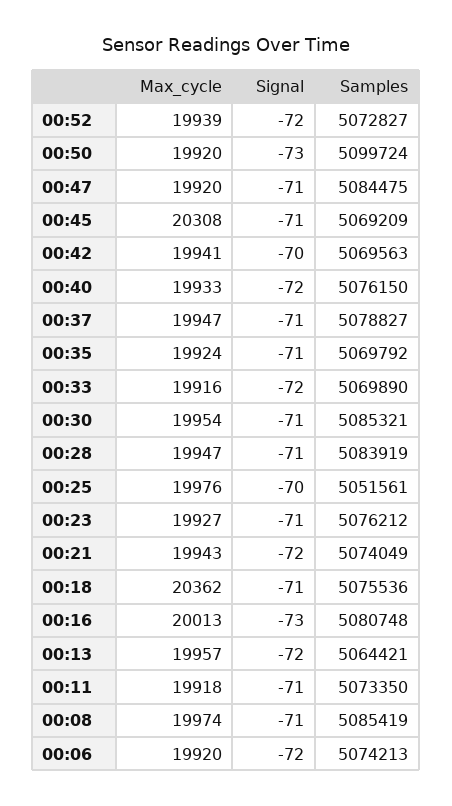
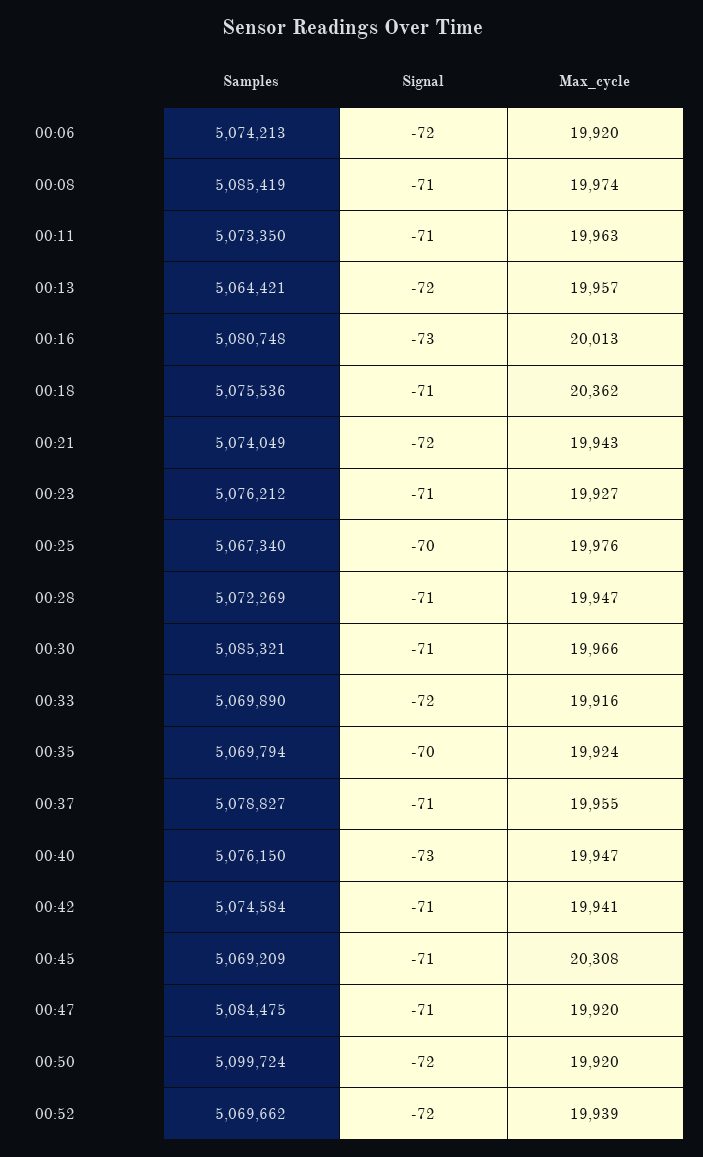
Samples, 00:52: 5072827 -> 5069662
Signal, 00:50: -73 -> -72
Signal, 00:42: -70 -> -71
Samples, 00:42: 5069563 -> 5074584
Max_cycle, 00:40: 19933 -> 19947
Signal, 00:40: -72 -> -73
Max_cycle, 00:37: 19947 -> 19955
Signal, 00:35: -71 -> -70
Samples, 00:35: 5069792 -> 5069794
Max_cycle, 00:30: 19954 -> 19966
Samples, 00:28: 5083919 -> 5072269
Samples, 00:25: 5051561 -> 5067340
Max_cycle, 00:11: 19918 -> 19963

